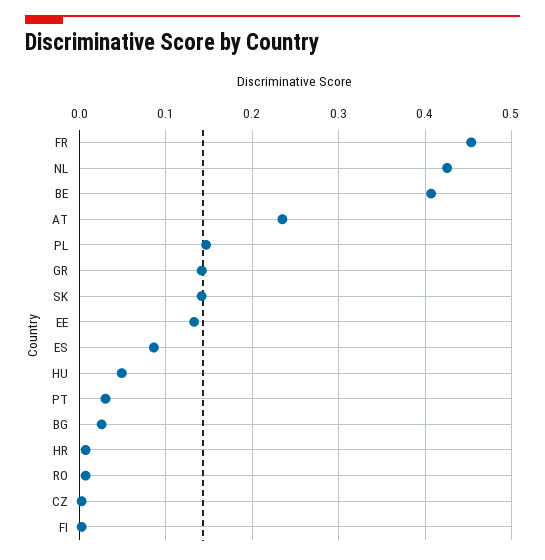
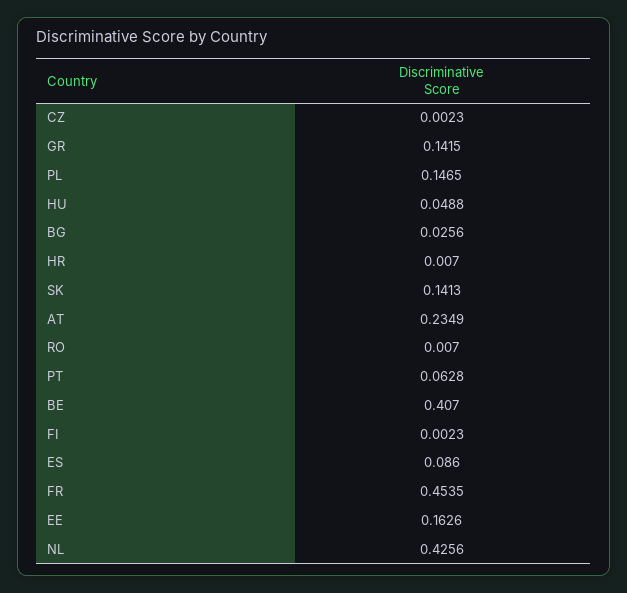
EE: 0.13 -> 0.1626
PT: 0.03 -> 0.0628

